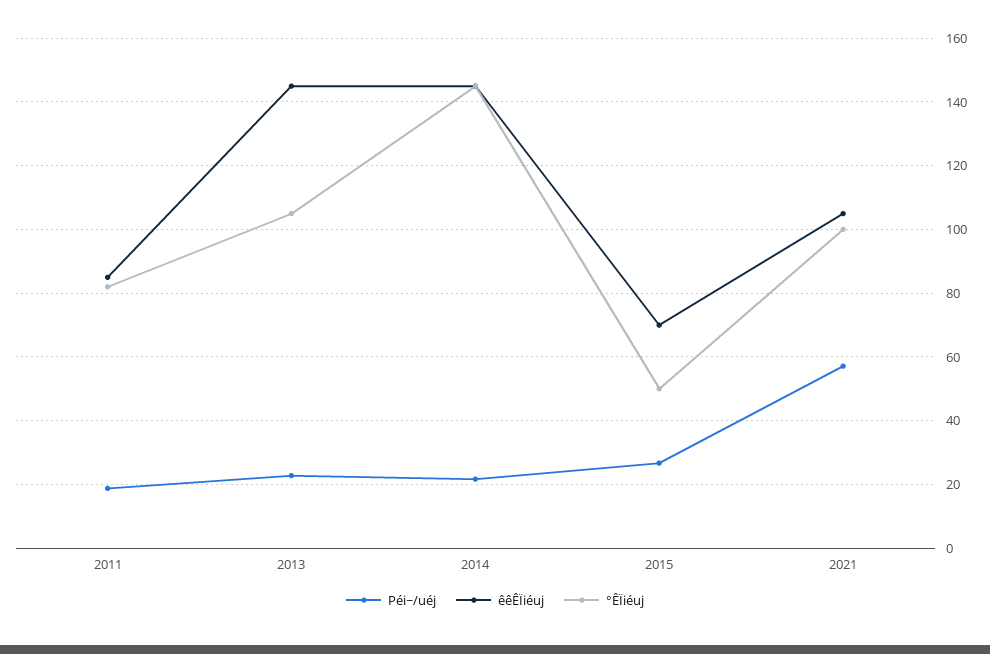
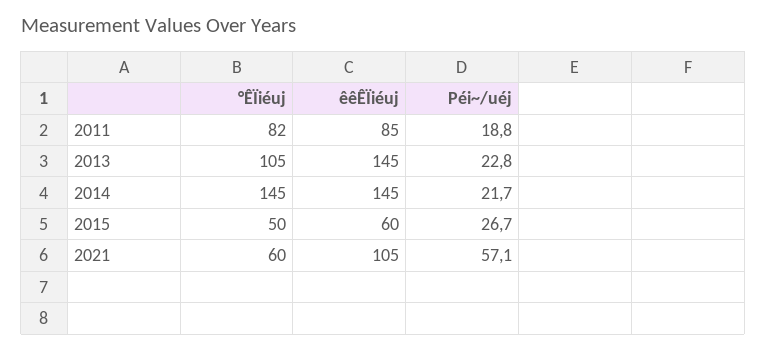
êêÊÏiéuj, 2015: 70 -> 60
°ÊÏiéuj, 2021: 100 -> 60

